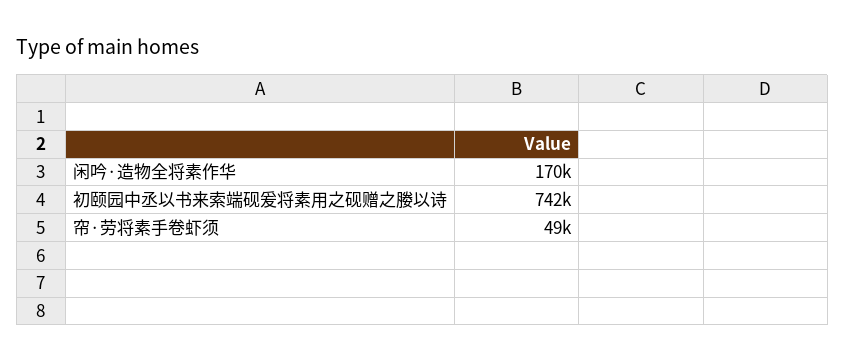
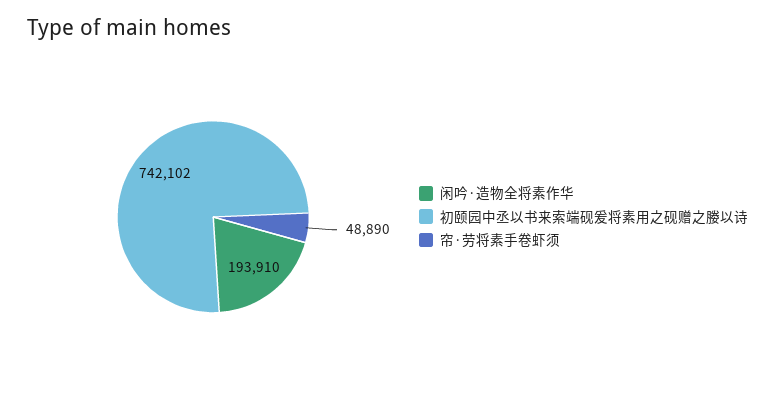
闲吟·造物全将素作华: 170000 -> 193910

